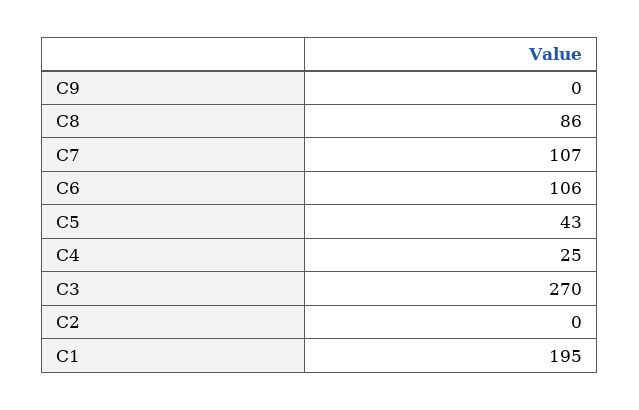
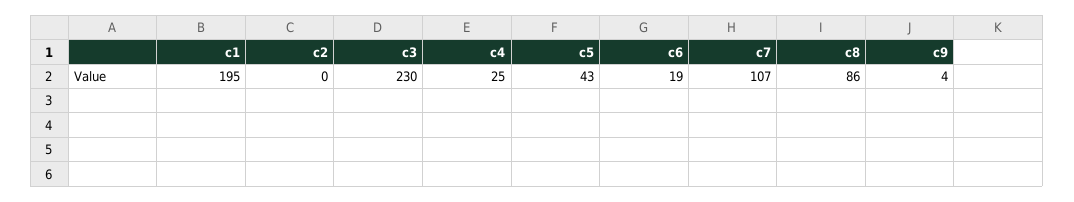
C9: 0 -> 4
C6: 106 -> 19
C3: 270 -> 230

